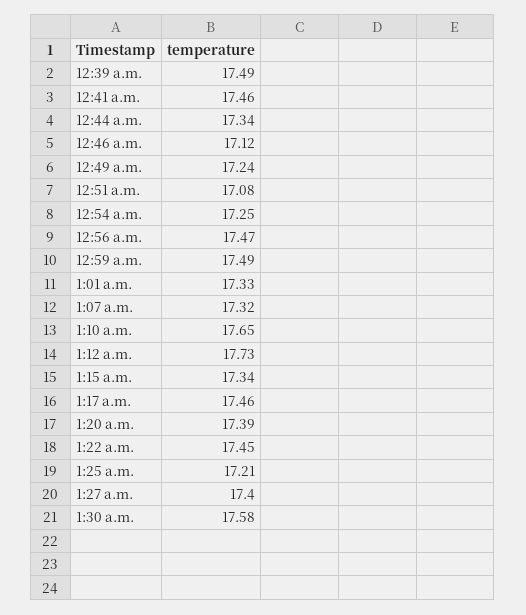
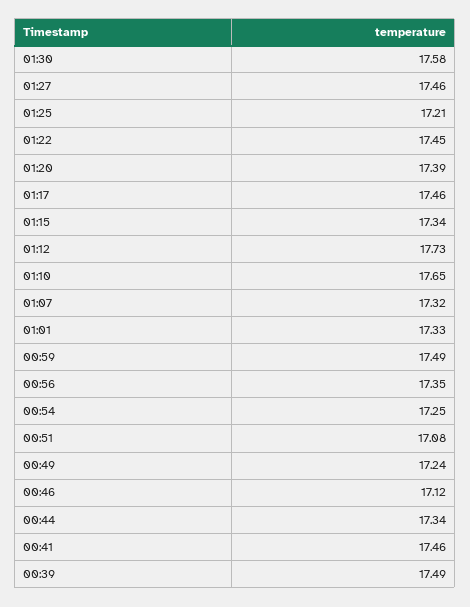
12:56 a.m.: 17.47 -> 17.35
1:27 a.m.: 17.4 -> 17.46

